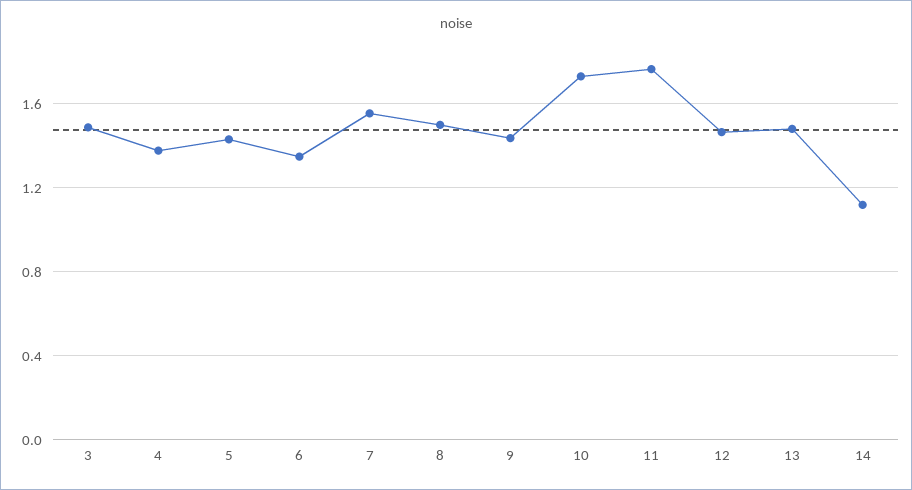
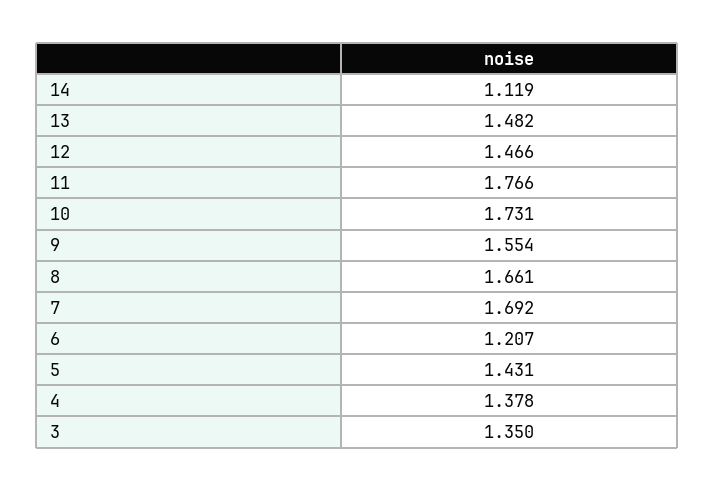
3: 1.5 -> 1.35
6: 1.35 -> 1.207
7: 1.55 -> 1.692
8: 1.5 -> 1.661
9: 1.45 -> 1.554

